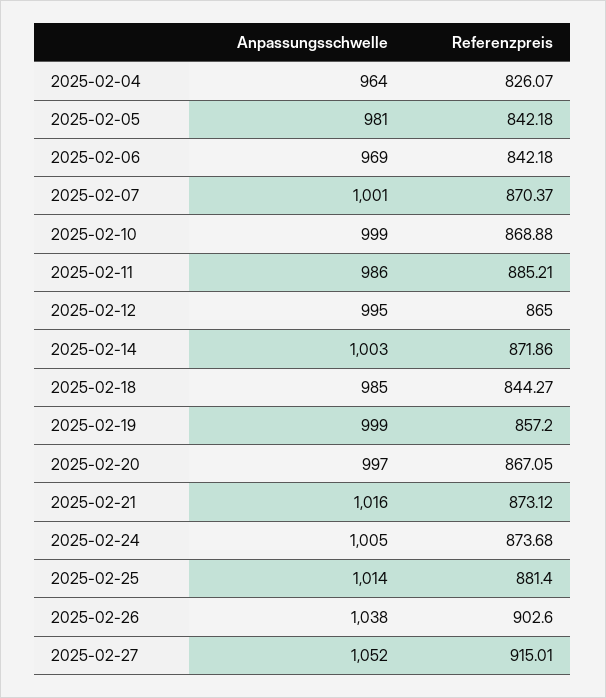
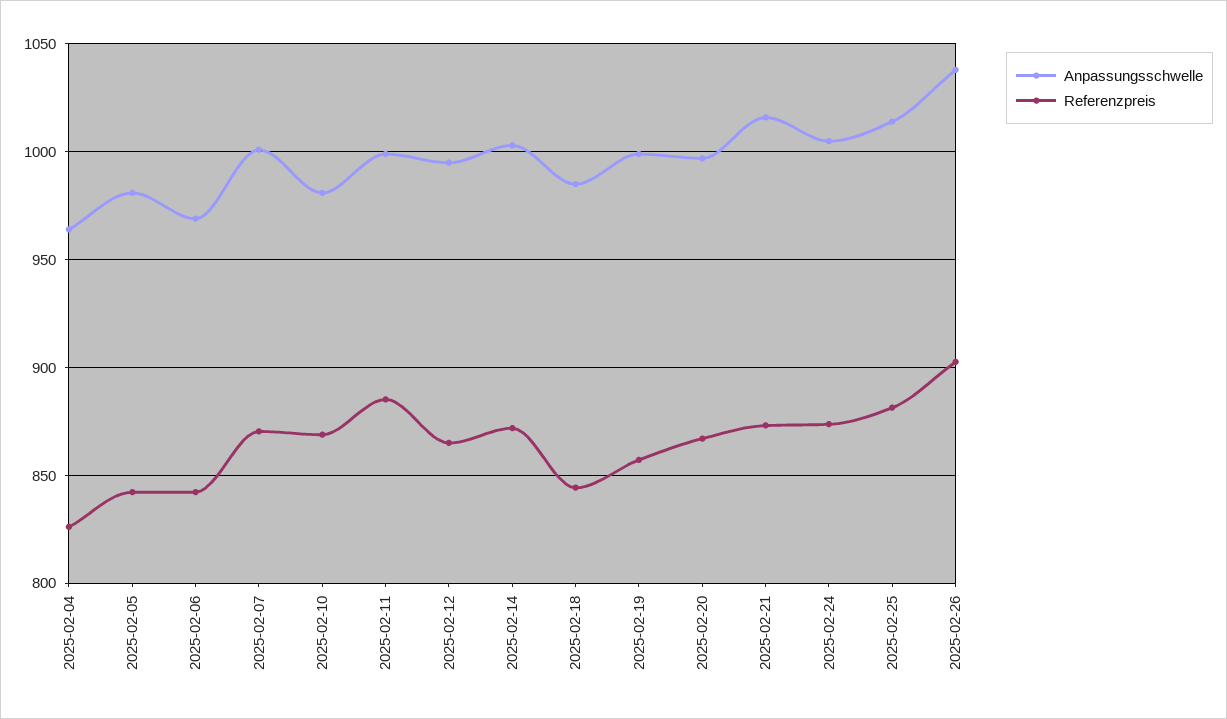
Anpassungsschwelle, 2025-02-10: 999 -> 980
Anpassungsschwelle, 2025-02-11: 986 -> 1000
Anpassungsschwelle, 2025-02-27: 1052 -> none
Referenzpreis, 2025-02-27: 915.01 -> none

